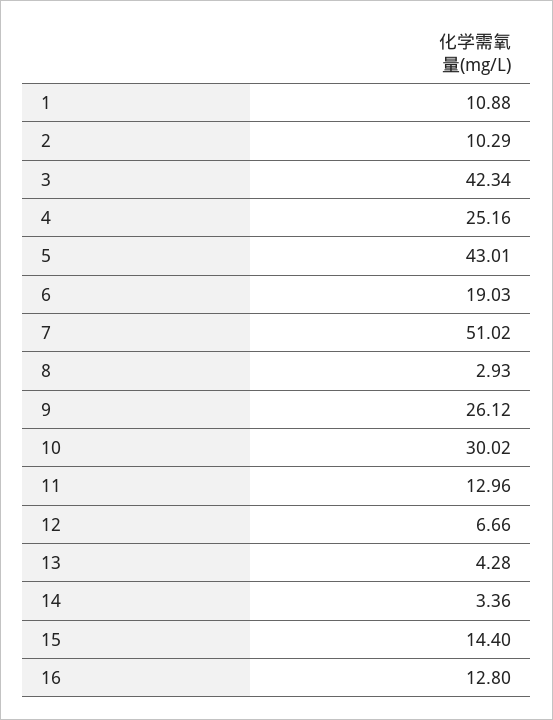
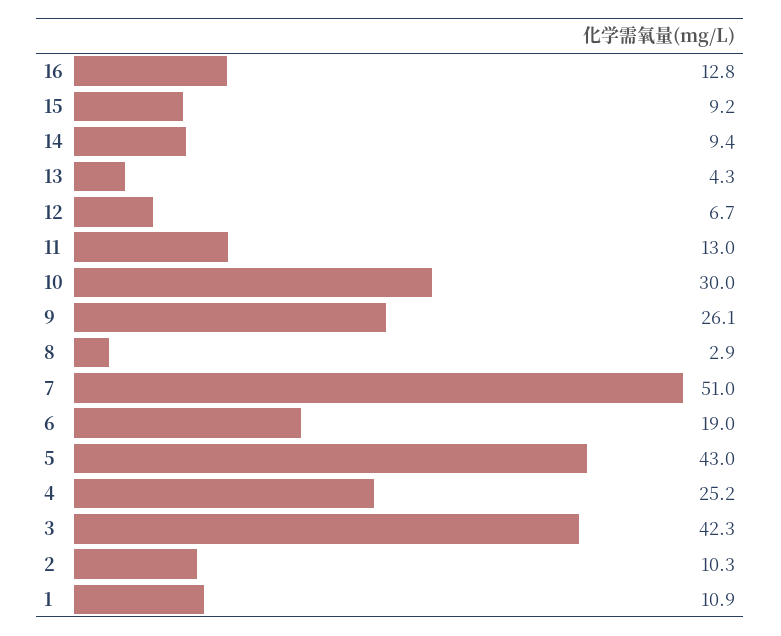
14: 3.36 -> 9.4
15: 14.4 -> 9.2

